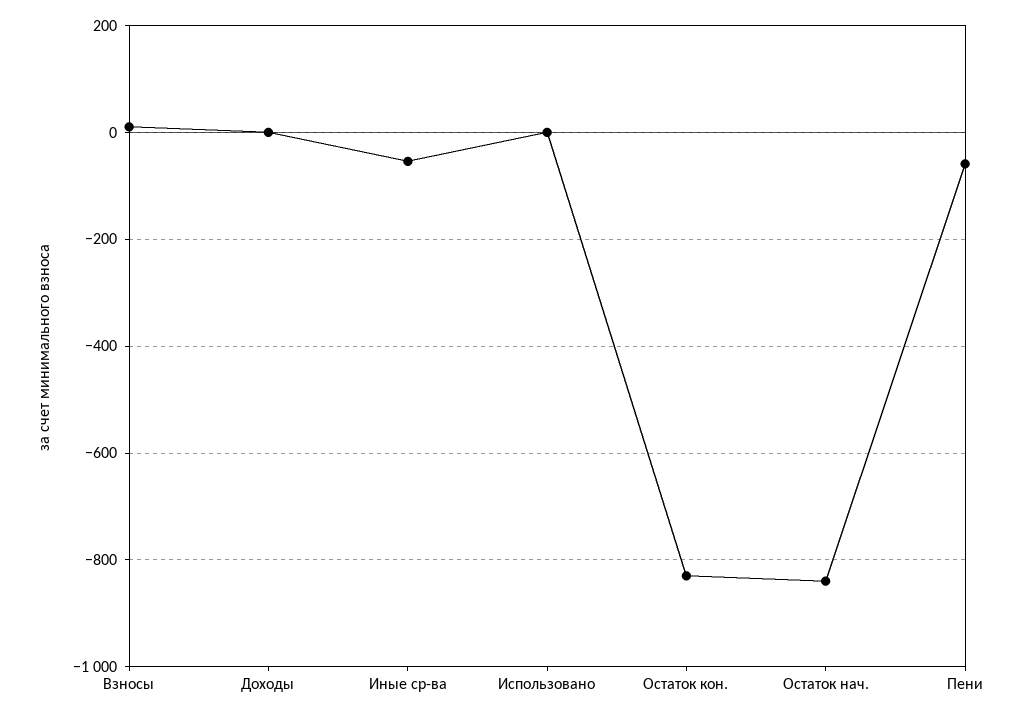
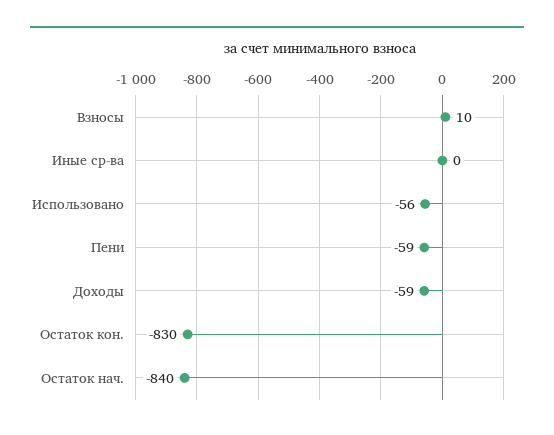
Доходы: 0 -> -59
Иные ср-ва: -60 -> 0
Использовано: 0 -> -56

